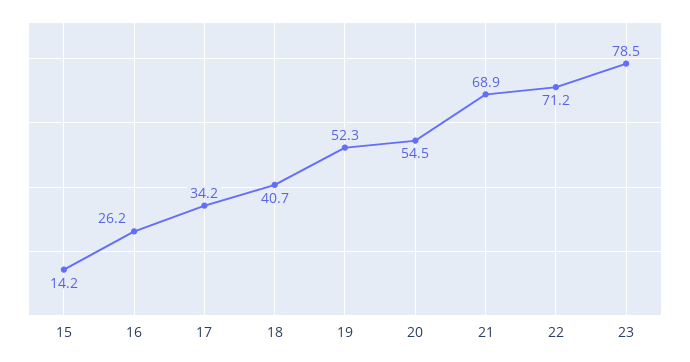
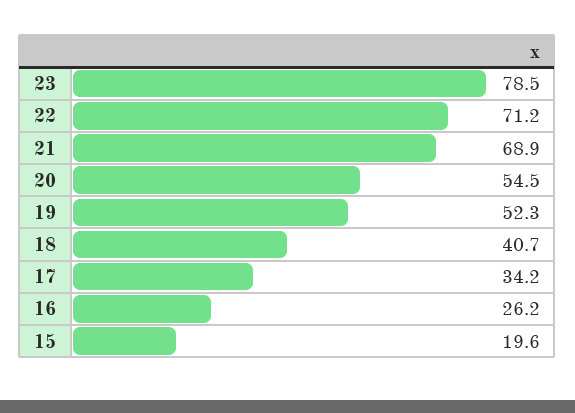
15: 14.2 -> 19.6

